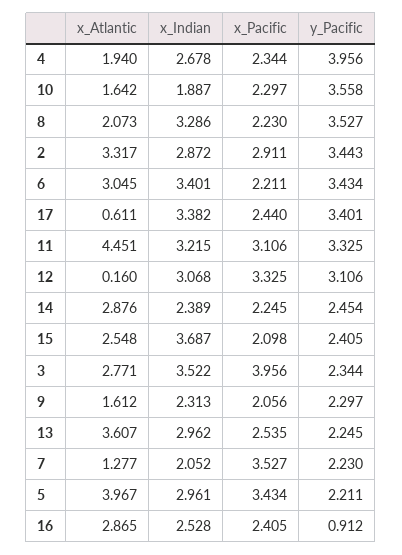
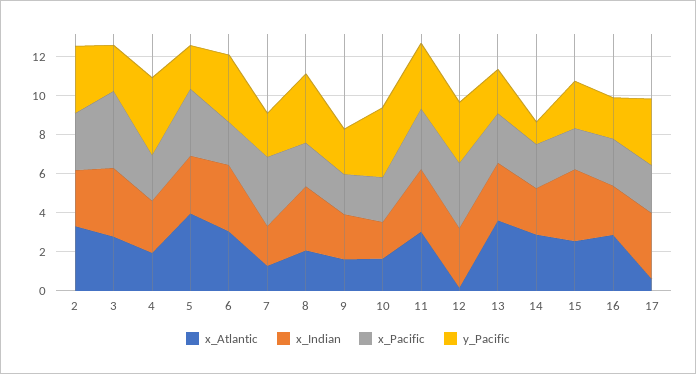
x_Atlantic, 11: 4.451 -> 3
y_Pacific, 14: 2.454 -> 1
y_Pacific, 16: 0.912 -> 2

